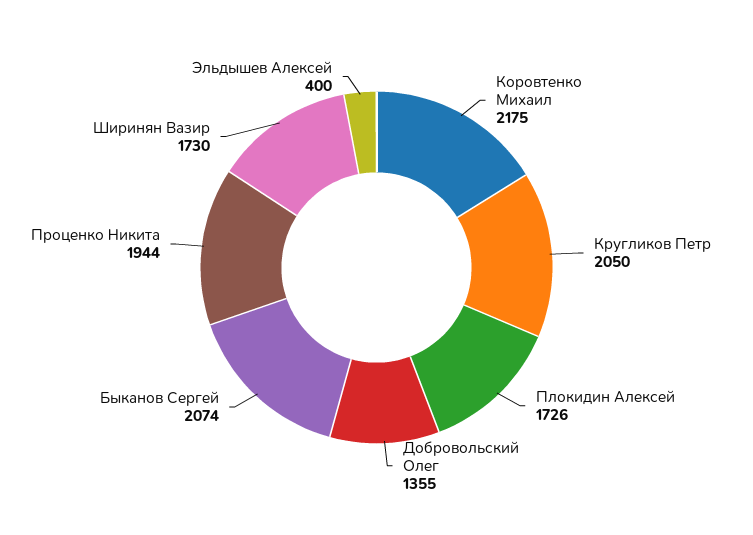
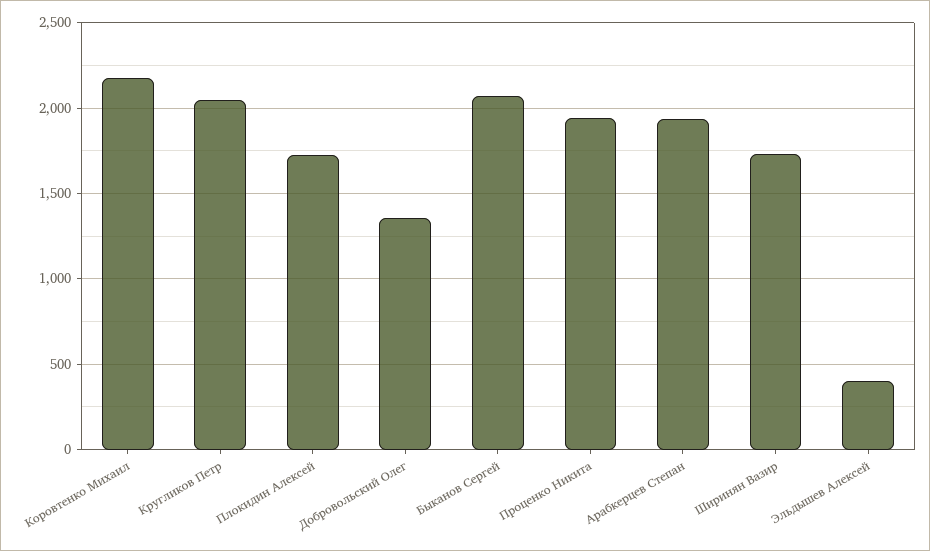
Арабкерцев Степан: none -> 1950

